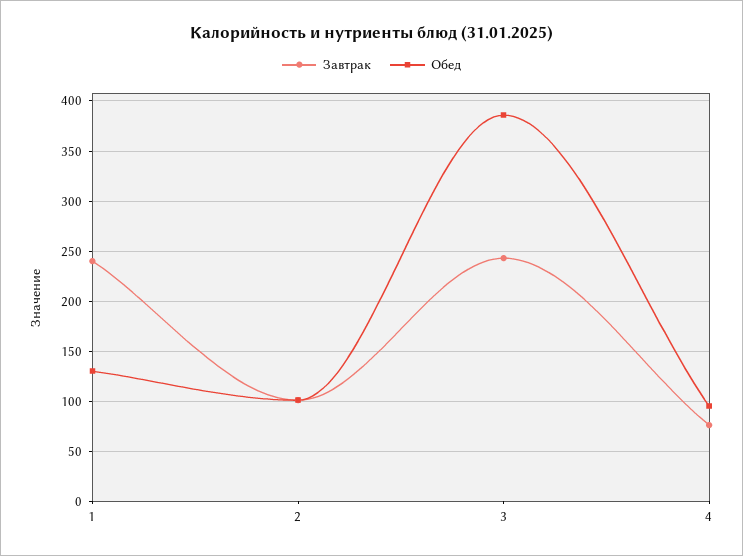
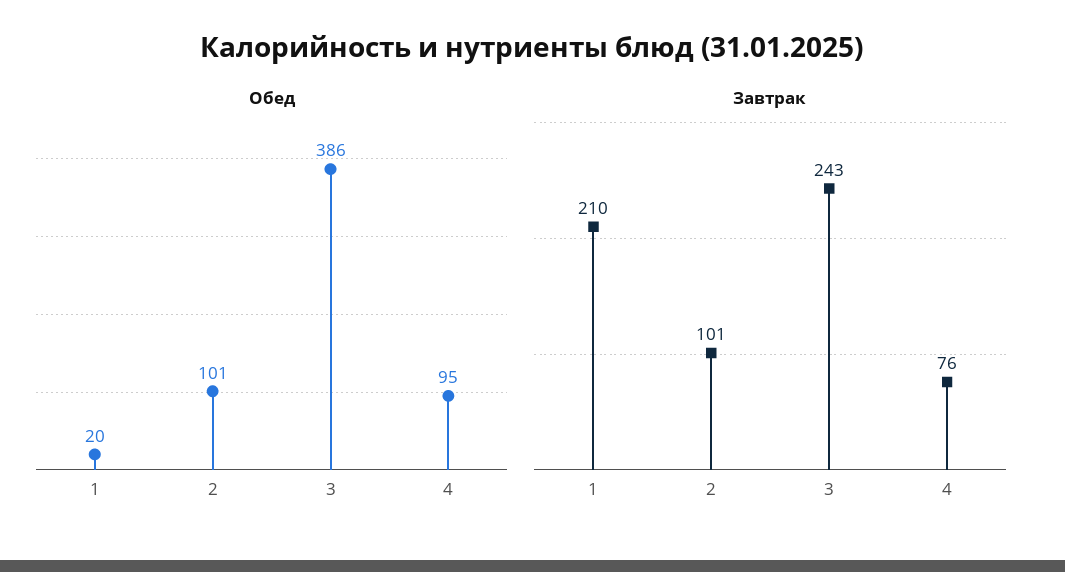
Завтрак, 1: 240 -> 210
Обед, 1: 130 -> 20

